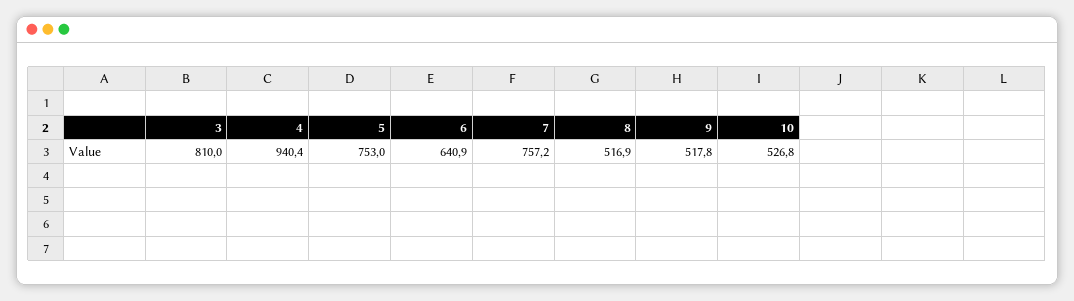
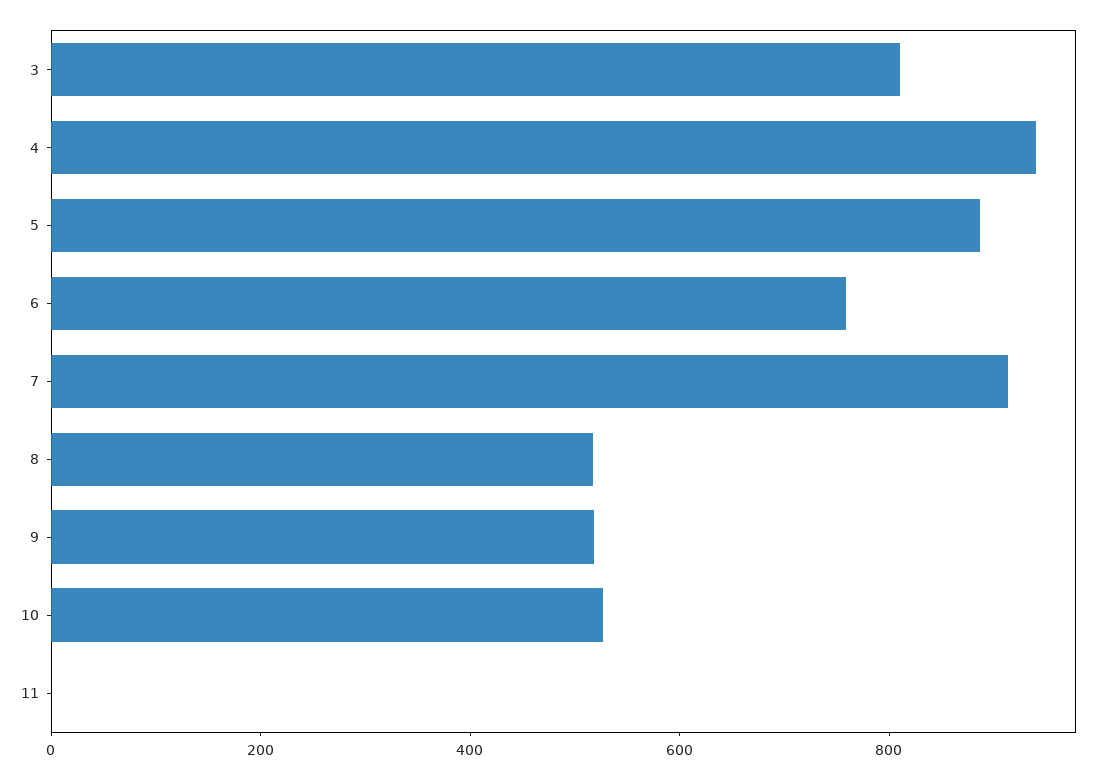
5: 753 -> 900
6: 640.9 -> 750
7: 757.2 -> 900
11: none -> 0

